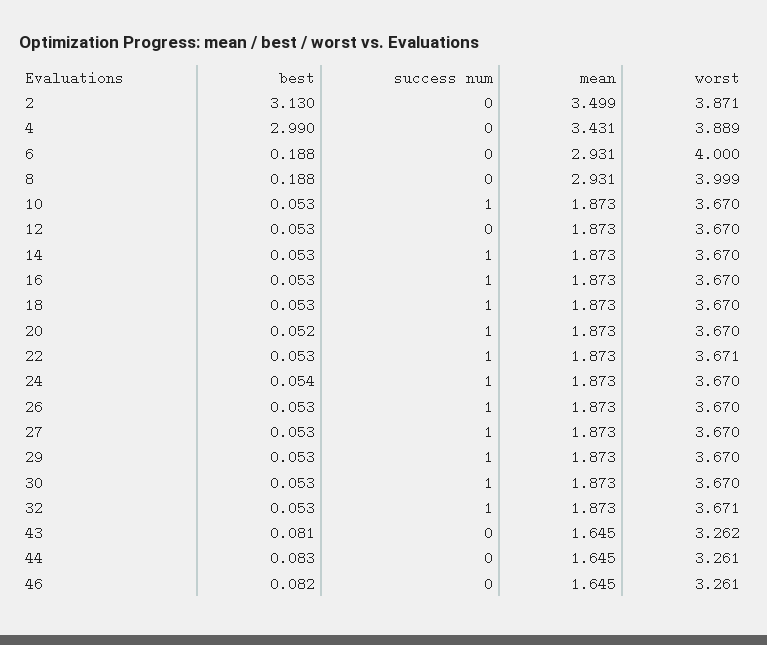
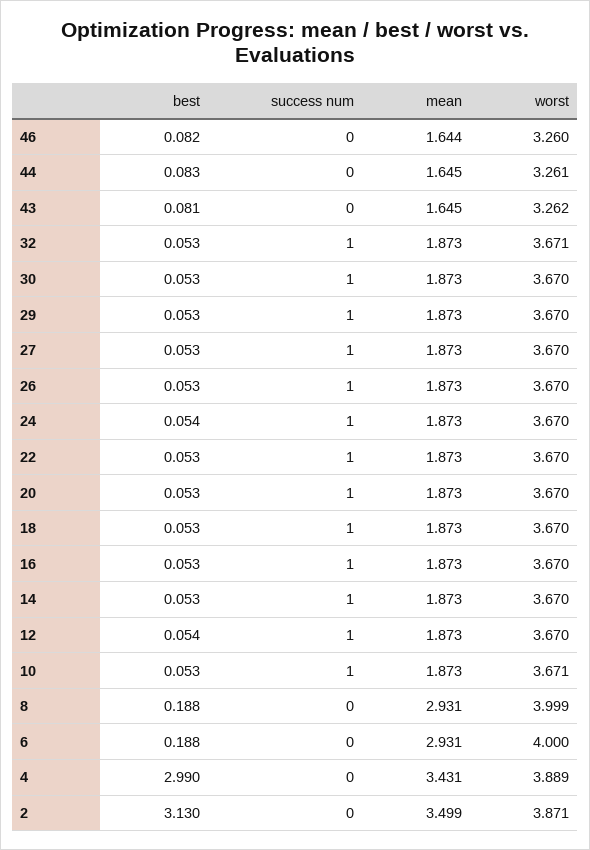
worst, 10: 3.67 -> 3.671
best, 12: 0.053 -> 0.054
success num, 12: 0 -> 1
best, 20: 0.052 -> 0.053
worst, 22: 3.671 -> 3.67
mean, 46: 1.645 -> 1.644
worst, 46: 3.261 -> 3.26

